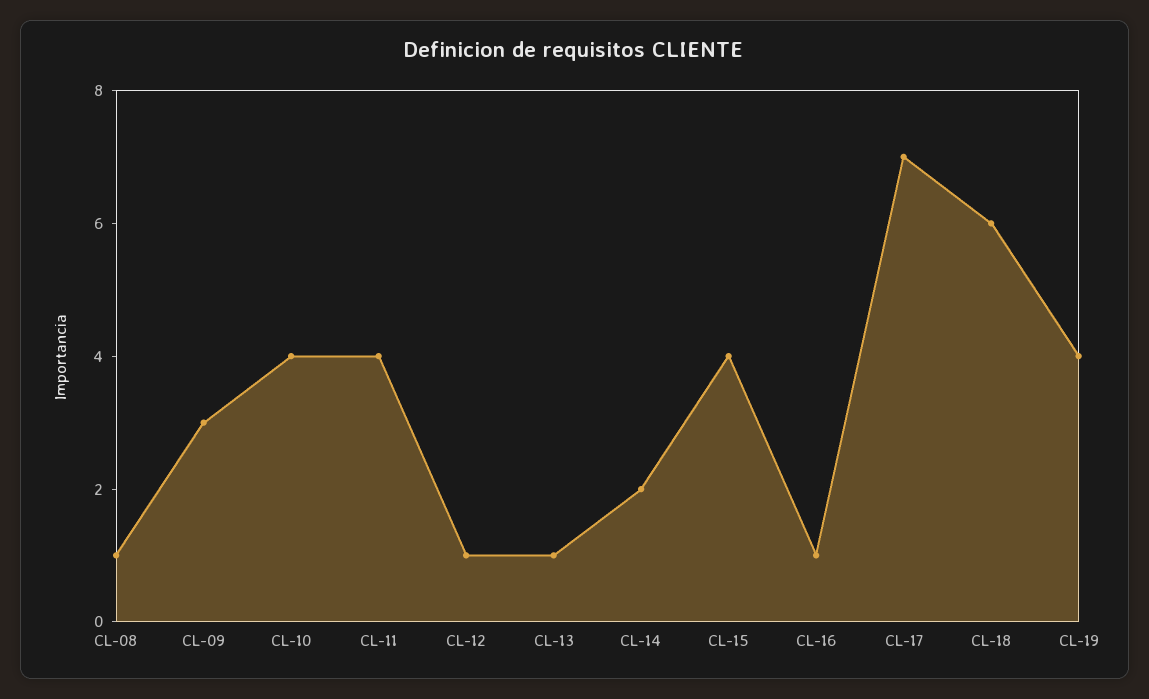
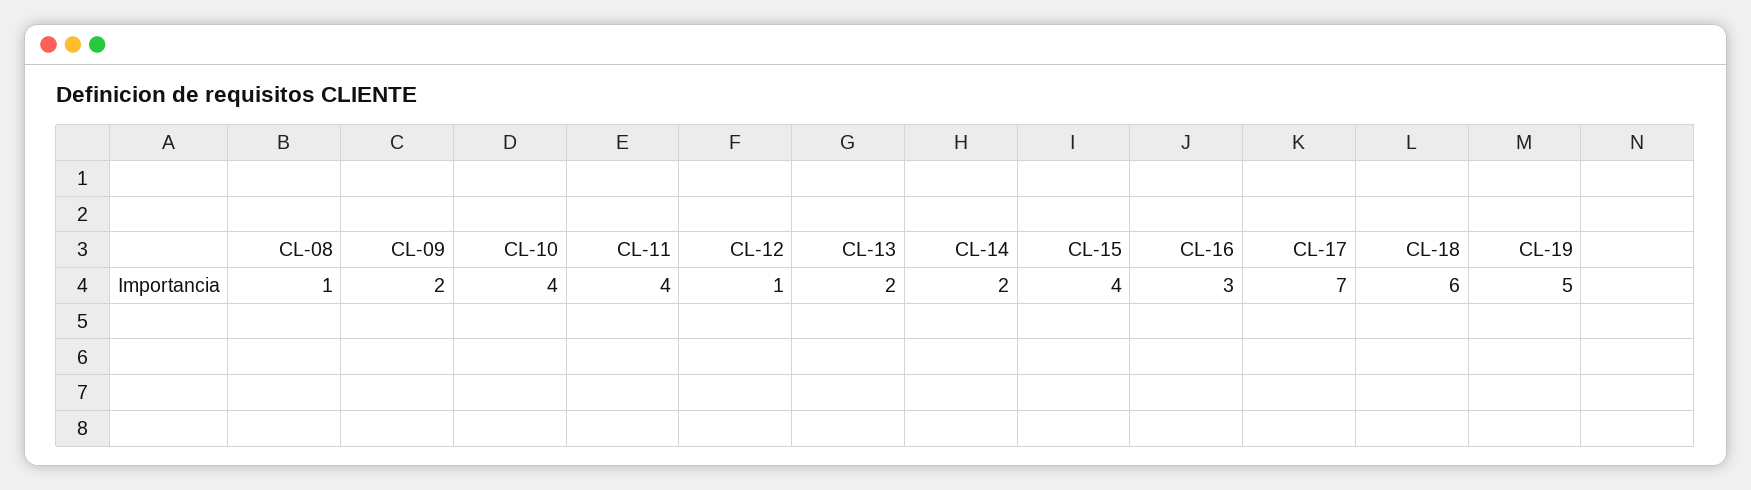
CL-09: 3 -> 2
CL-13: 1 -> 2
CL-16: 1 -> 3
CL-19: 4 -> 5

